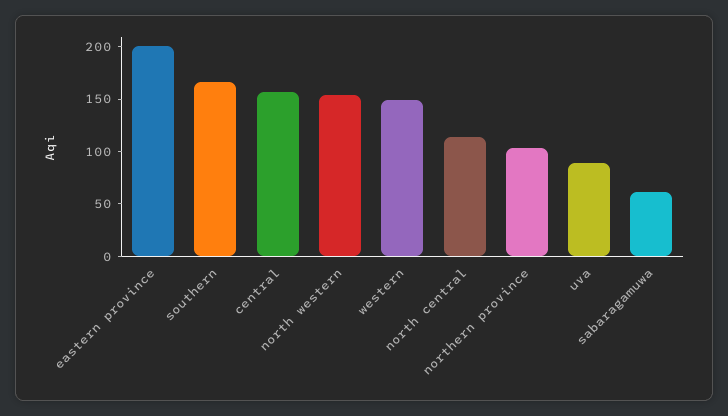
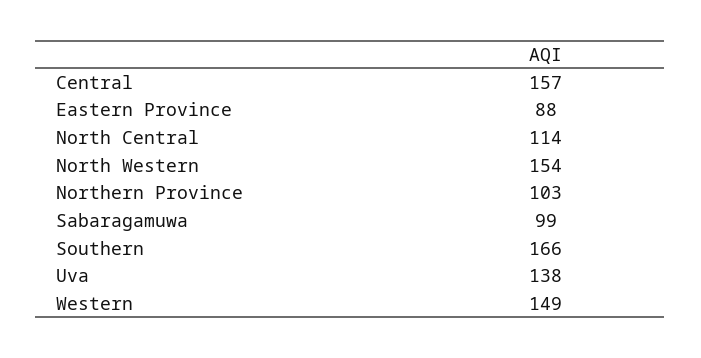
eastern province: 200 -> 88
uva: 90 -> 138
sabaragamuwa: 60 -> 99

